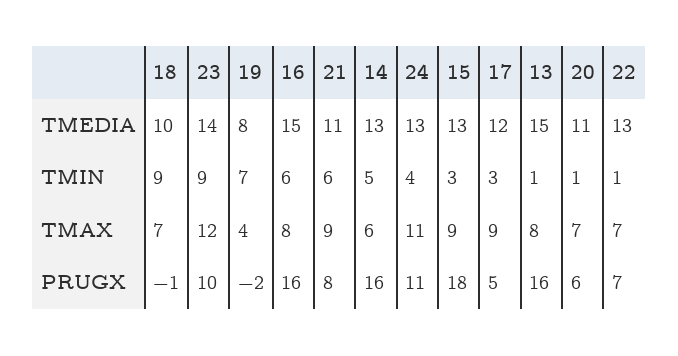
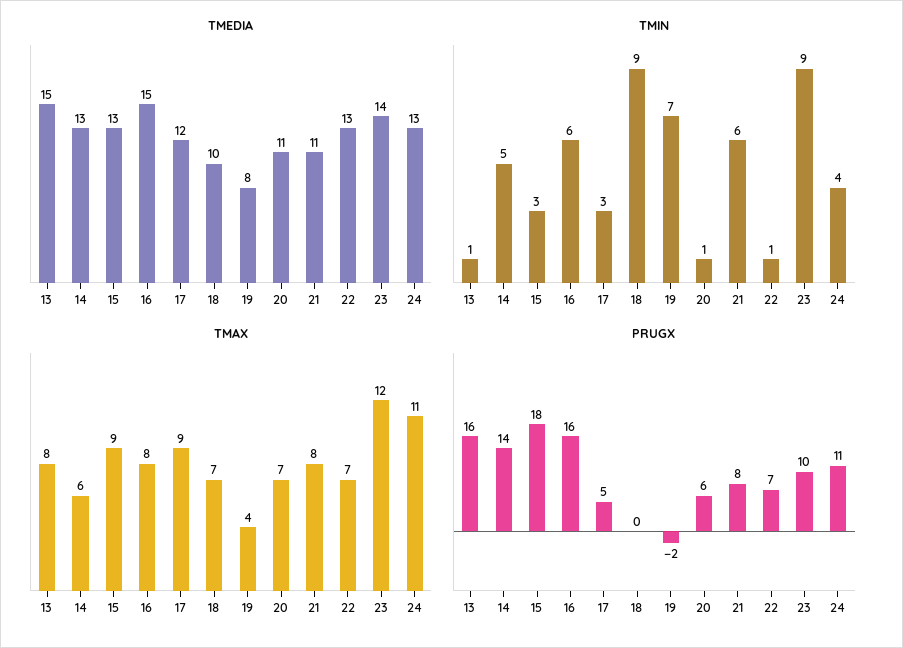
TMAX, 21: 9 -> 8
PRUGX, 18: -1 -> 0
PRUGX, 14: 16 -> 14

